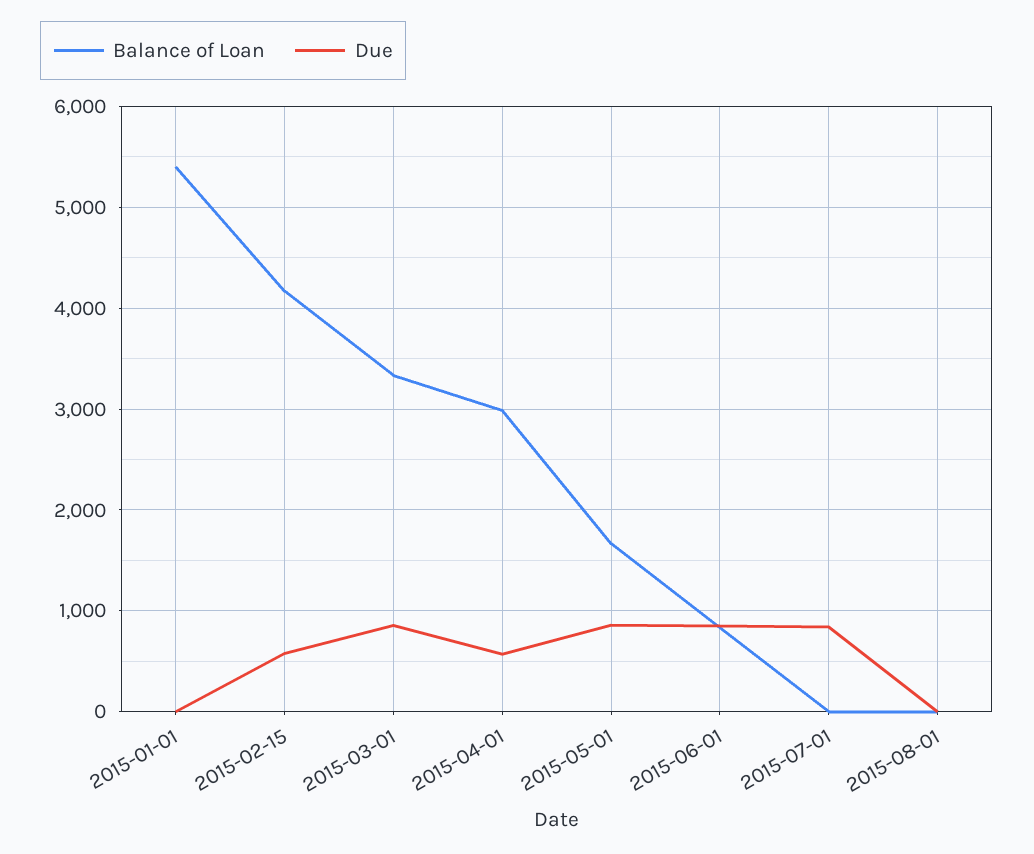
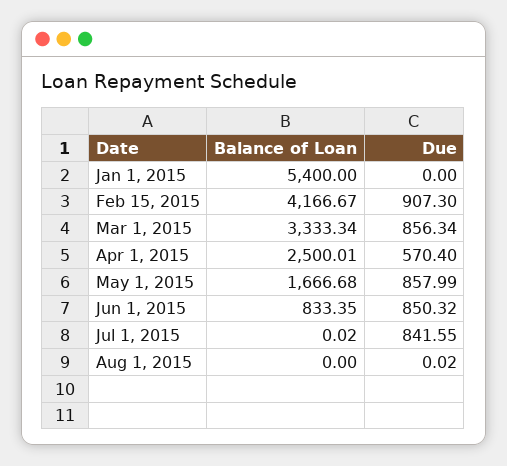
Due, 2015-02-15: 600 -> 907.3
Balance of Loan, 2015-04-01: 3000 -> 2500.01

